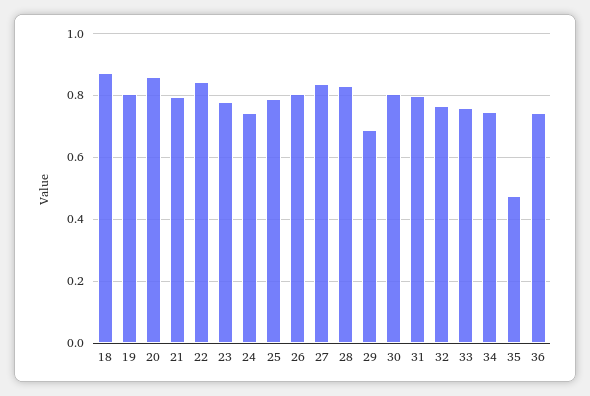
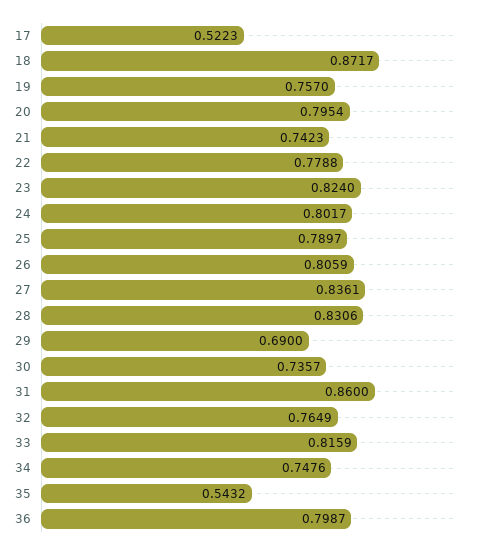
19: 0.8 -> 0.757
20: 0.86 -> 0.7954
21: 0.8 -> 0.7423
22: 0.84 -> 0.7788
23: 0.78 -> 0.824
24: 0.74 -> 0.8017
30: 0.8 -> 0.7357
31: 0.8 -> 0.86
33: 0.76 -> 0.8159
35: 0.48 -> 0.5432
36: 0.74 -> 0.7987
17: none -> 0.5223

